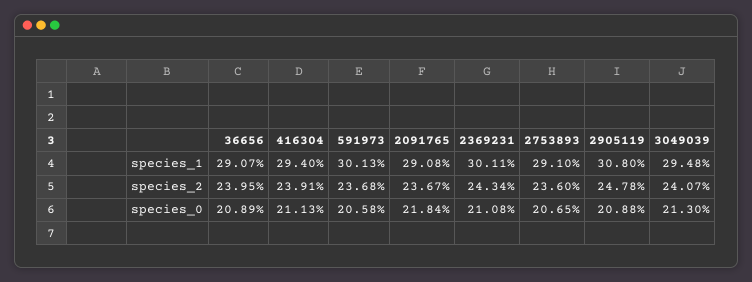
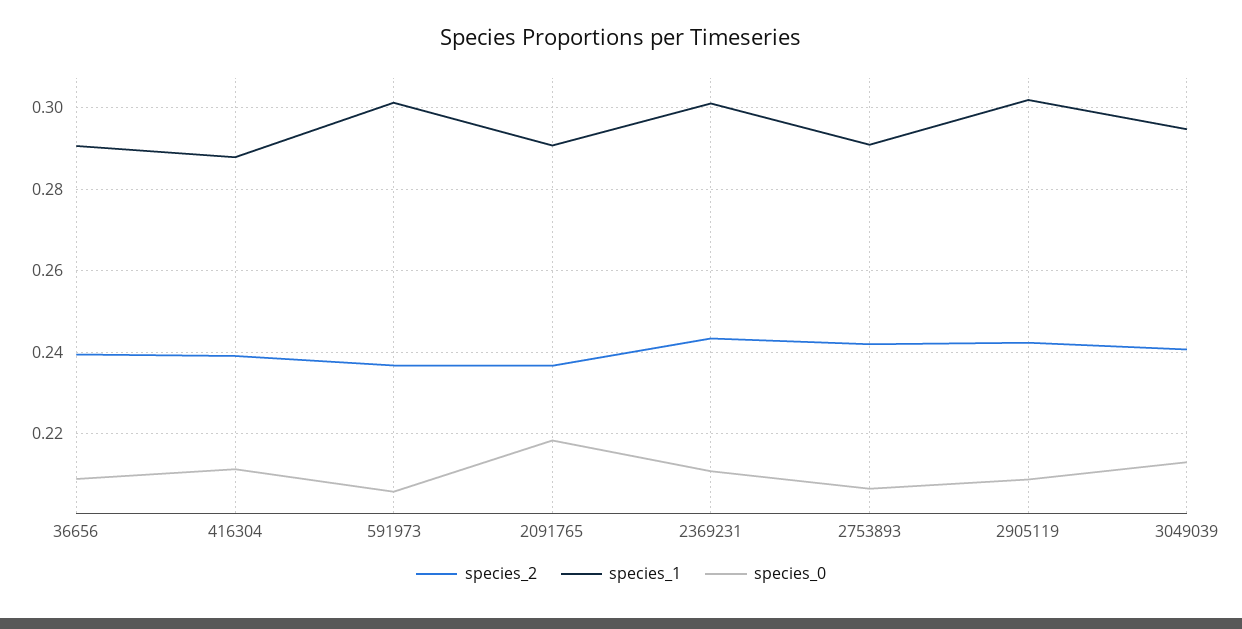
species_1, 416304: 0.294 -> 0.288
species_1, 2905119: 0.308 -> 0.302
species_2, 2753893: 0.236 -> 0.242
species_2, 2905119: 0.2478 -> 0.242

